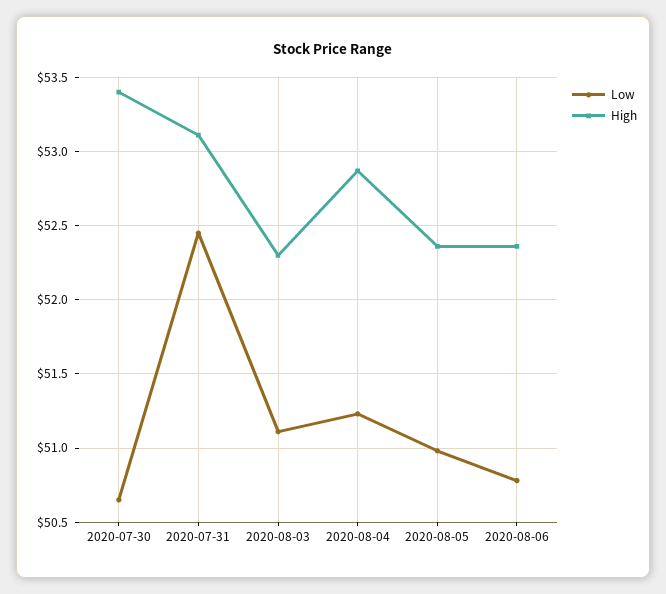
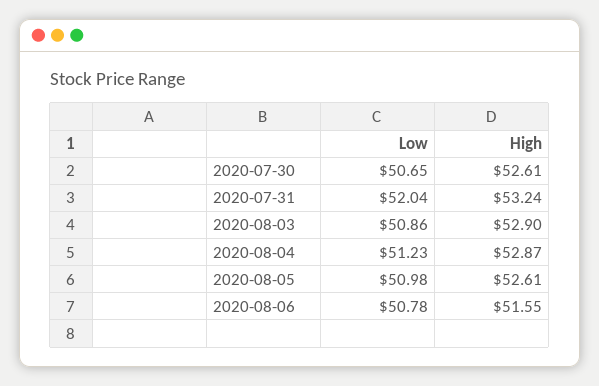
High, 2020-07-30: 53.4 -> 52.61
Low, 2020-07-31: 52.45 -> 52.04
High, 2020-07-31: 53.1 -> 53.24
Low, 2020-08-03: 51.1 -> 50.86
High, 2020-08-03: 52.3 -> 52.9
High, 2020-08-05: 52.35 -> 52.61
High, 2020-08-06: 52.35 -> 51.55

